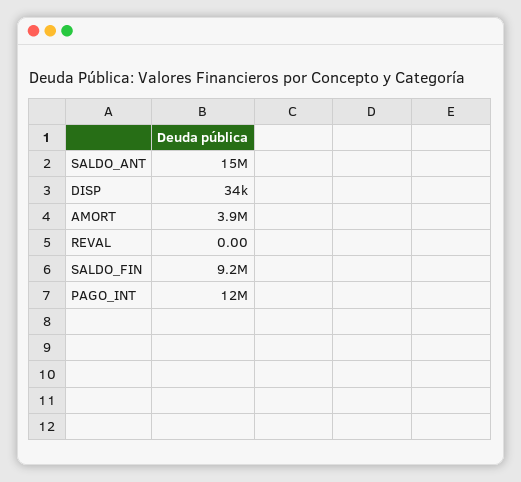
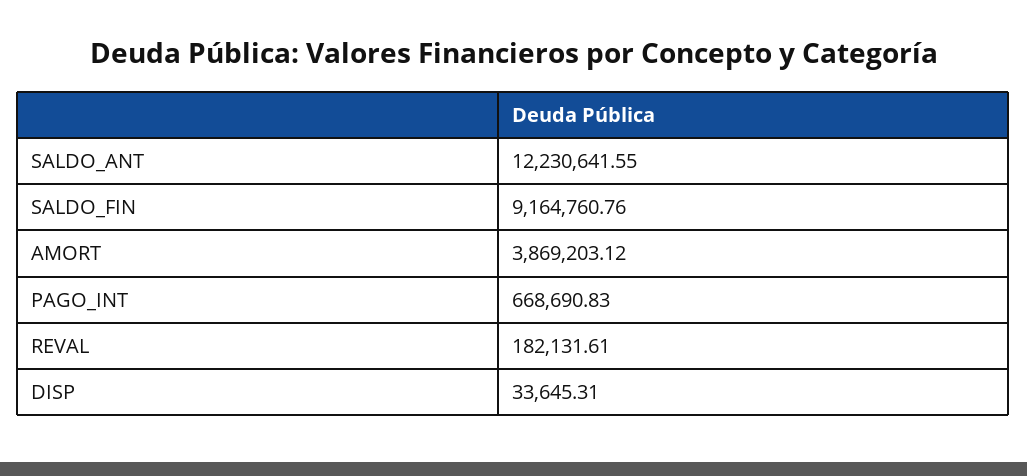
SALDO_ANT: 15000000 -> 12230641.55
REVAL: 0 -> 182131.61
PAGO_INT: 12000000 -> 668690.83

